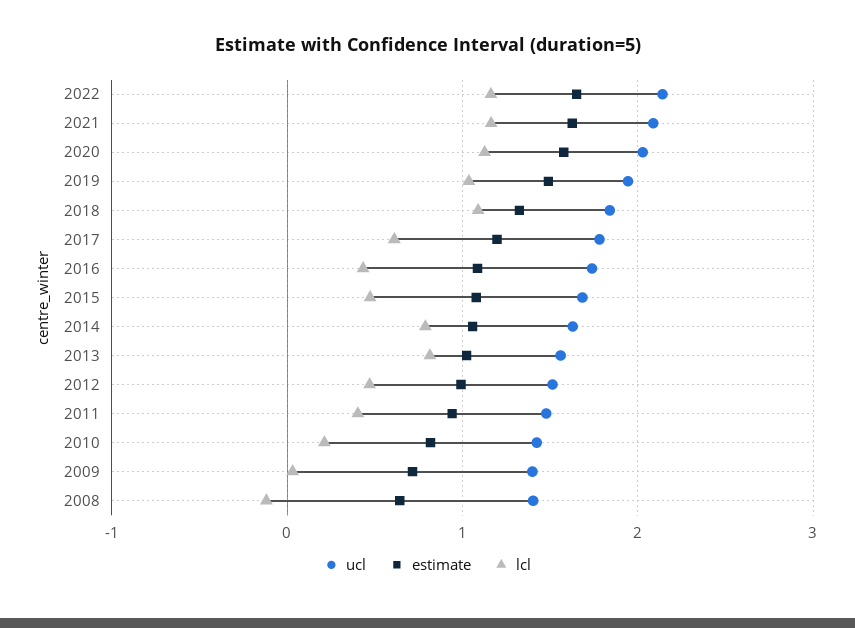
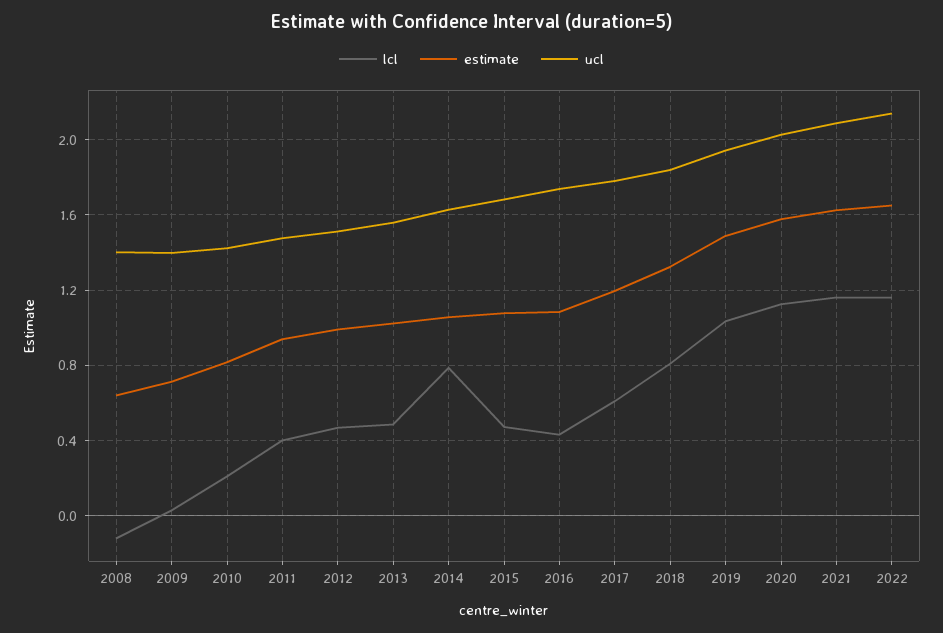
lcl, 2018: 1.1 -> 0.8
lcl, 2013: 0.8 -> 0.5

